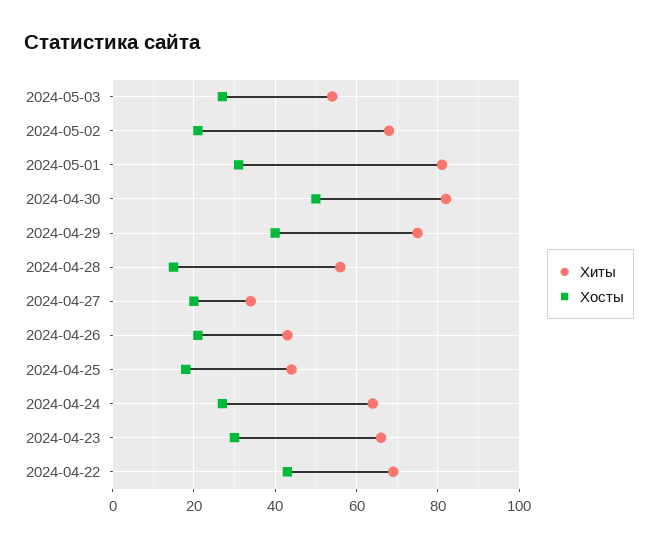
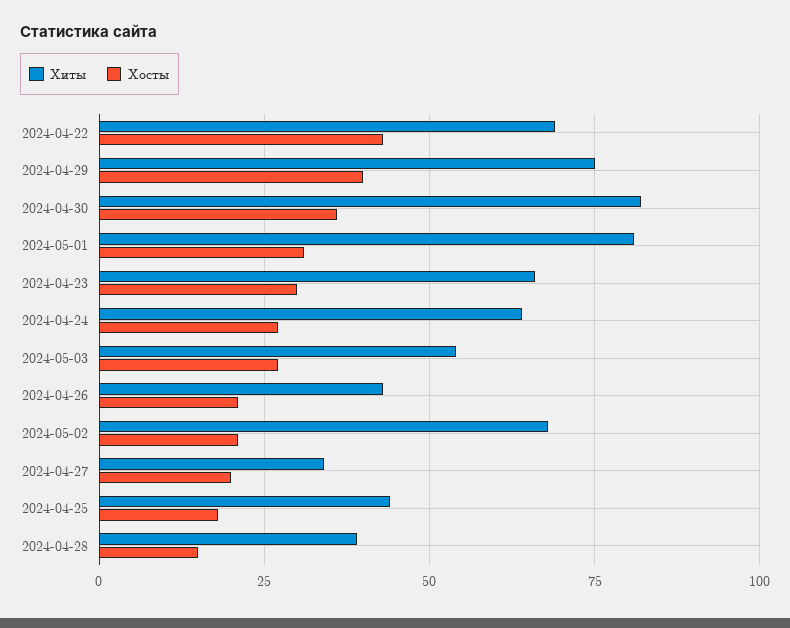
Хосты, 2024-04-30: 50 -> 35
Хиты, 2024-04-28: 55 -> 40

